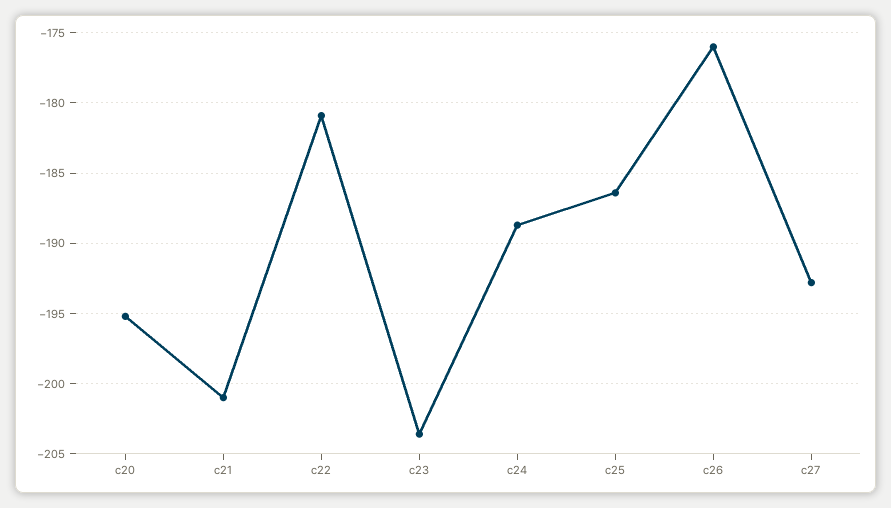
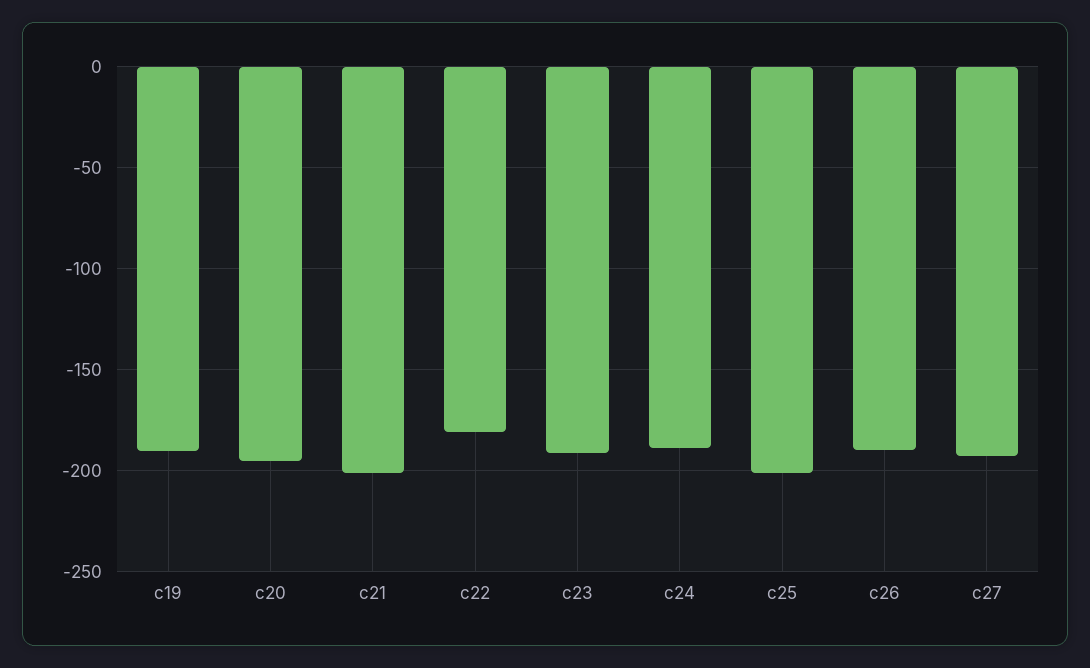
c23: -203.5 -> -190
c25: -186.5 -> -200
c26: -176 -> -190
c19: none -> -190

